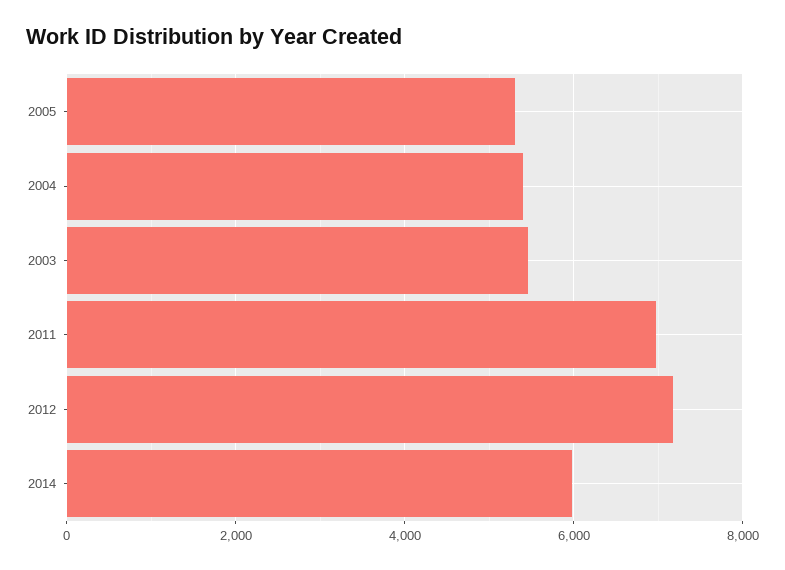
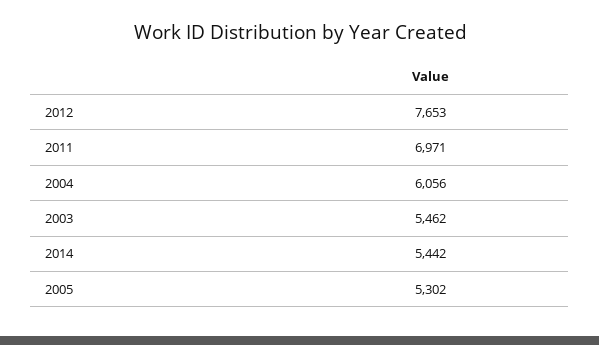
2004: 5400 -> 6056
2012: 7200 -> 7653
2014: 6000 -> 5442

